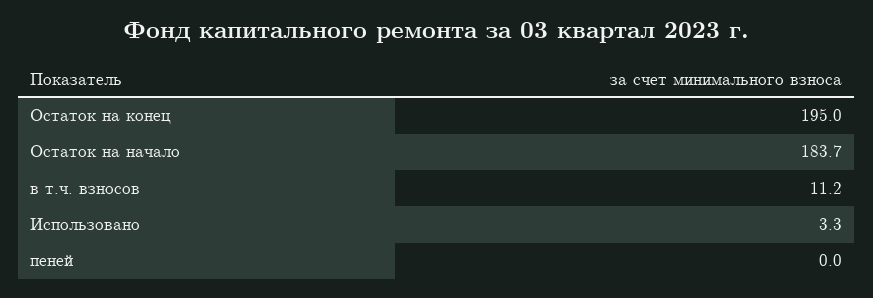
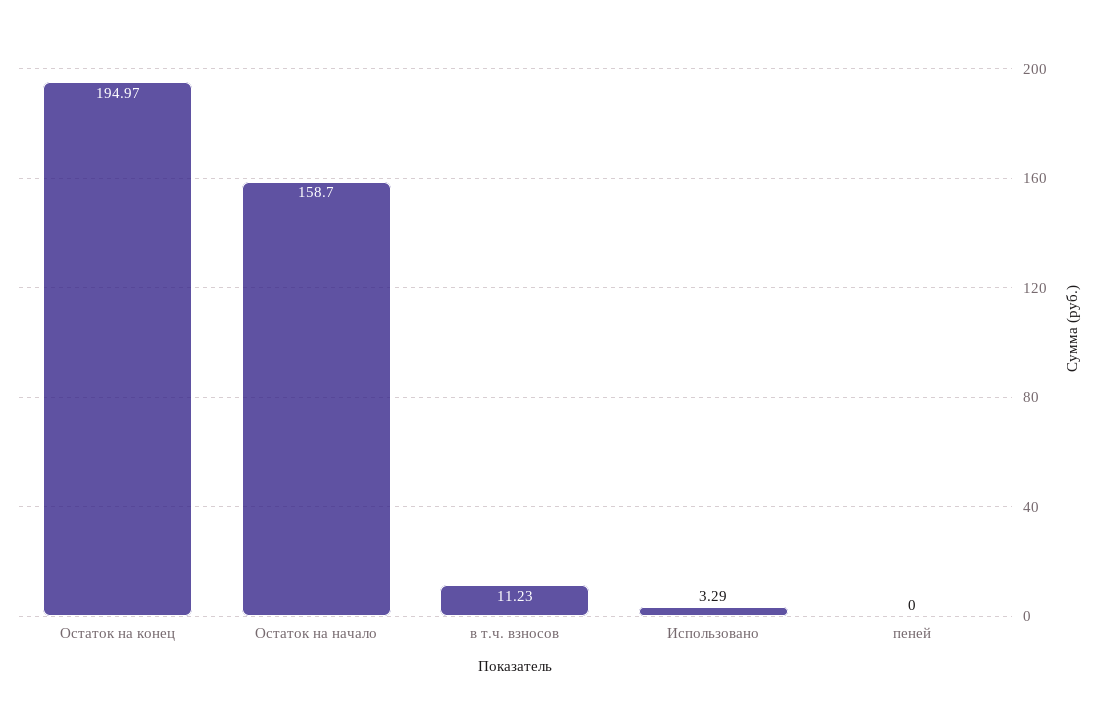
Остаток на начало: 183.7 -> 158.7

